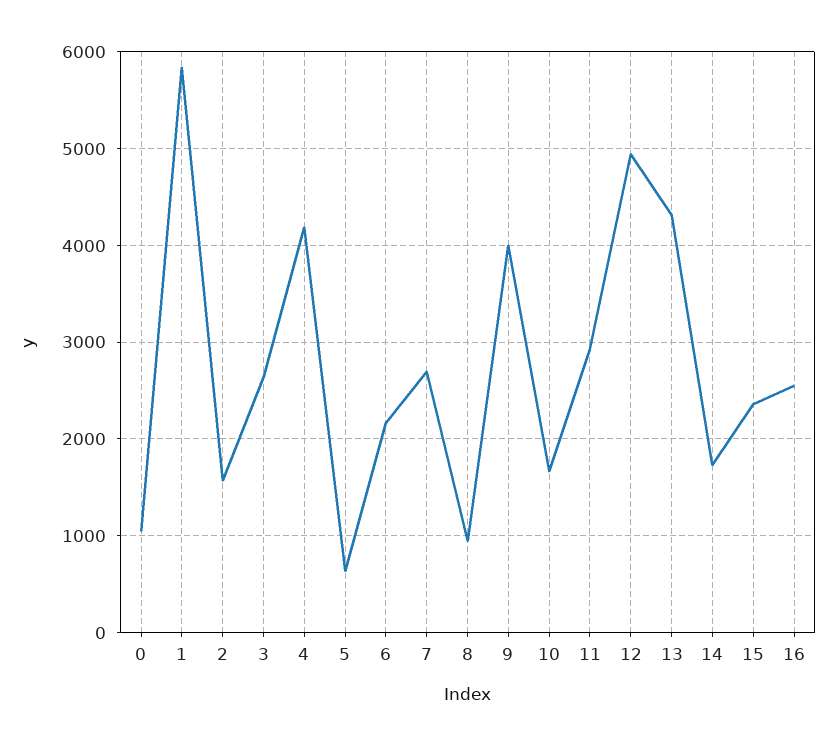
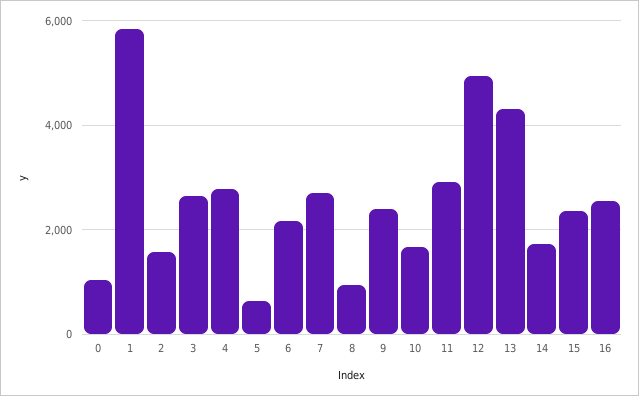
4: 4200 -> 2800
9: 4000 -> 2400

